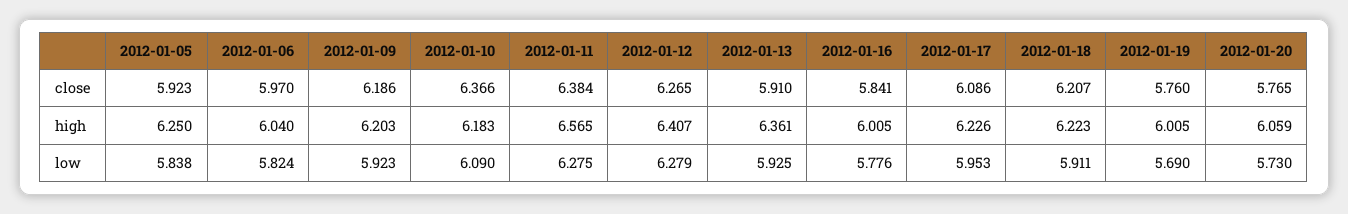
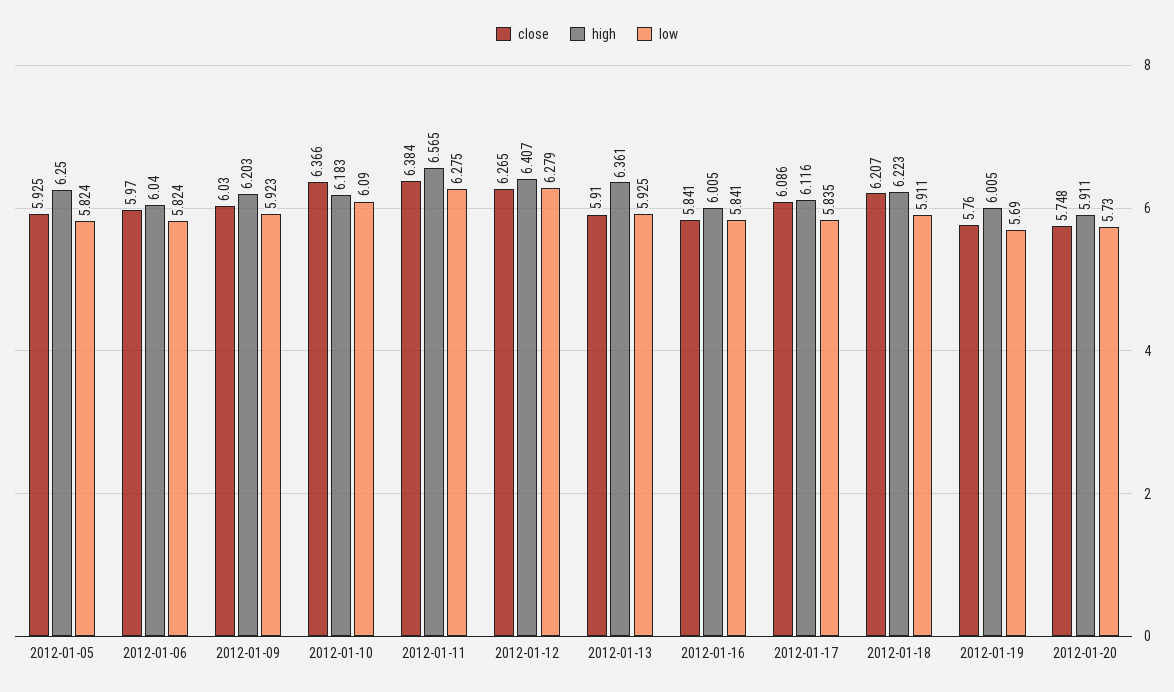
close, 2012-01-05: 5.923 -> 5.925
close, 2012-01-09: 6.186 -> 6.03
close, 2012-01-20: 5.765 -> 5.748
high, 2012-01-17: 6.226 -> 6.116
high, 2012-01-20: 6.059 -> 5.911
low, 2012-01-05: 5.838 -> 5.824
low, 2012-01-16: 5.776 -> 5.841
low, 2012-01-17: 5.953 -> 5.835

